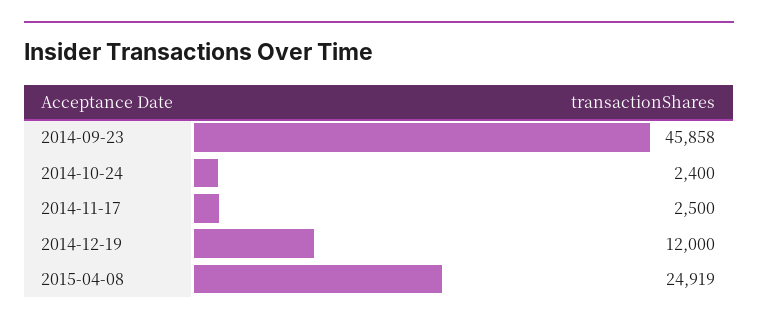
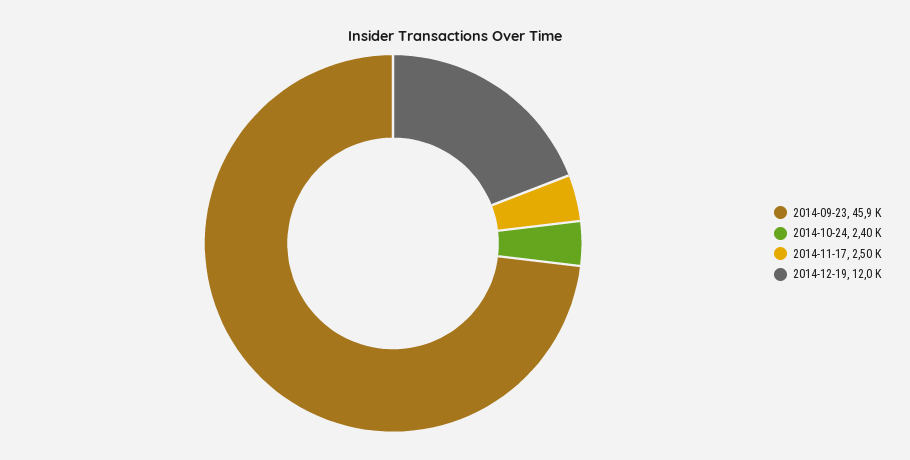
2015-04-08: 24919 -> none

